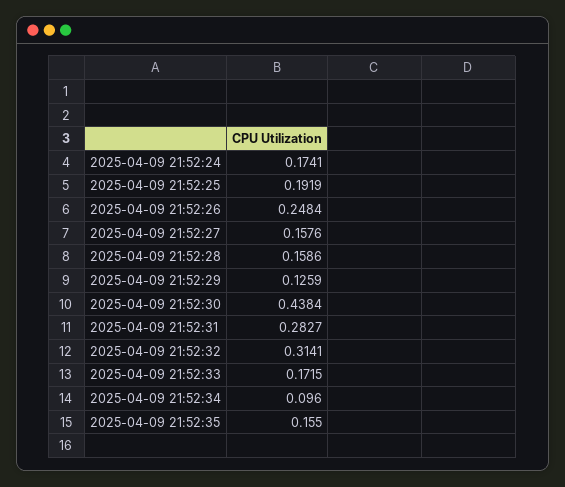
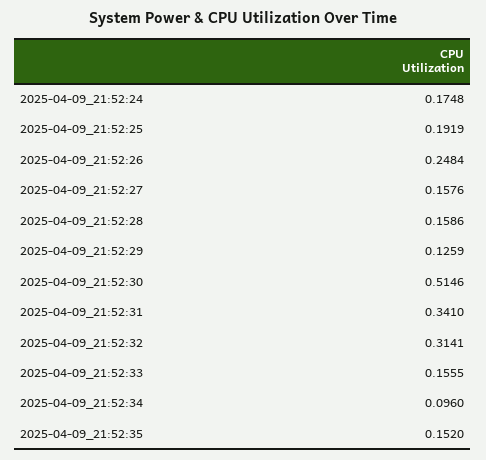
2025-04-09 21:52:24: 0.1741 -> 0.1748
2025-04-09 21:52:30: 0.4384 -> 0.5146
2025-04-09 21:52:31: 0.2827 -> 0.341
2025-04-09 21:52:33: 0.1715 -> 0.1555
2025-04-09 21:52:35: 0.155 -> 0.152

